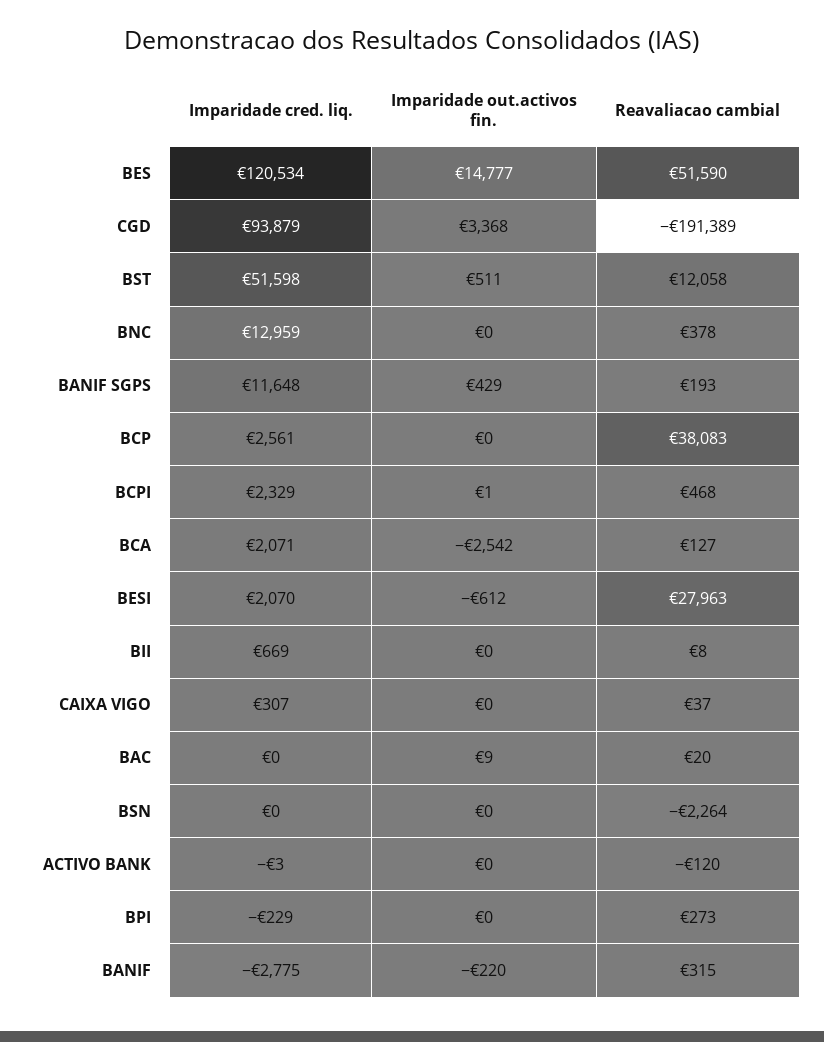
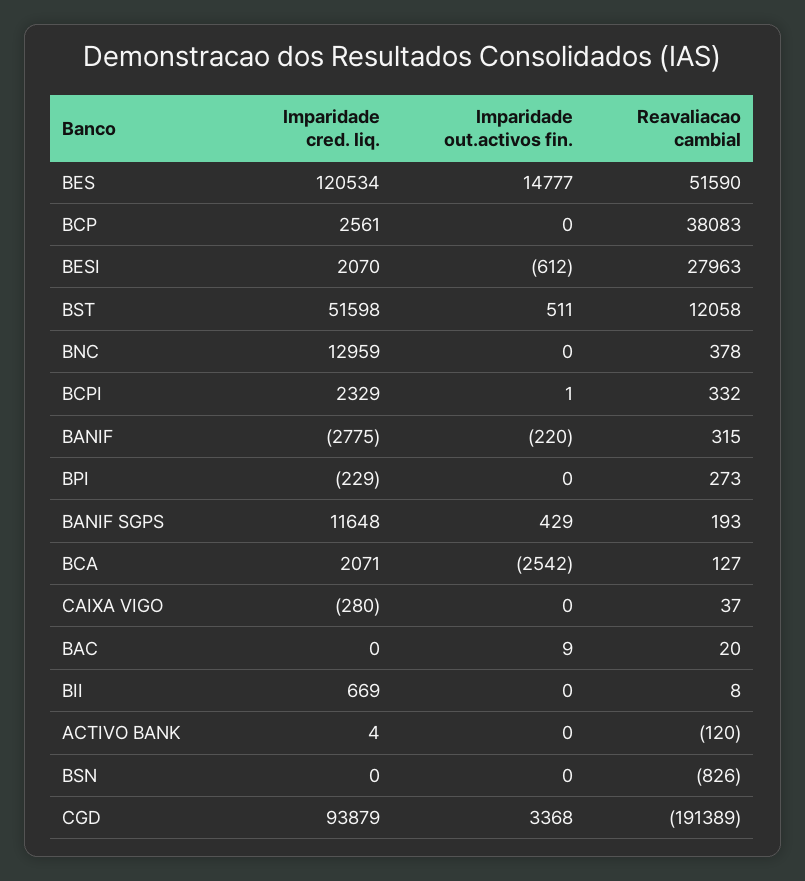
Reavaliacao cambial, BCPI: 468 -> 332
Imparidade cred. liq., CAIXA VIGO: 307 -> -280
Reavaliacao cambial, BSN: -2264 -> -826
Imparidade cred. liq., ACTIVO BANK: -3 -> 4

